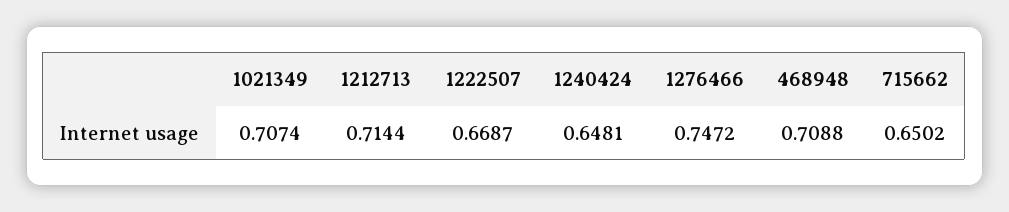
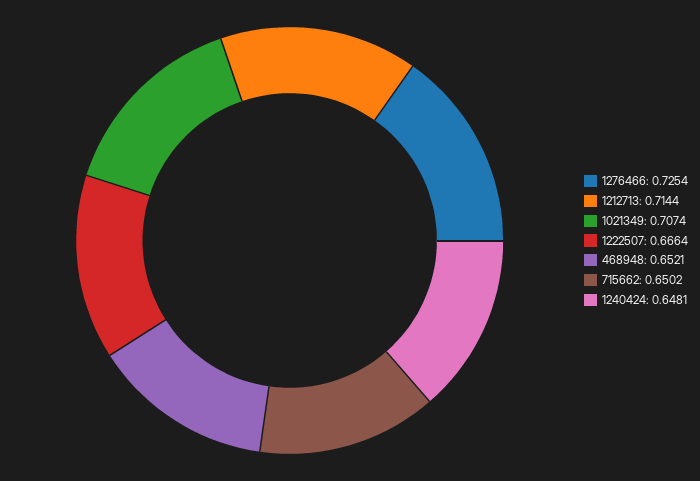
1222507: 0.6687 -> 0.6664
1276466: 0.7472 -> 0.7254
468948: 0.7088 -> 0.6521

